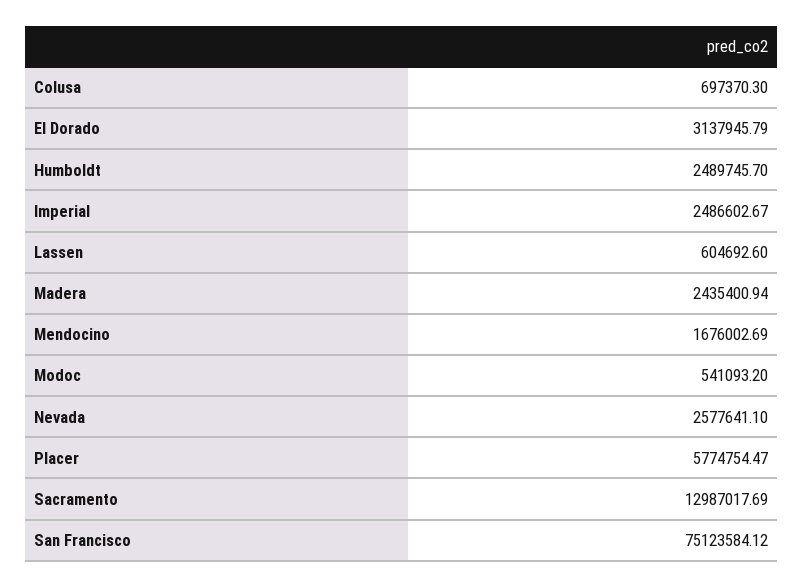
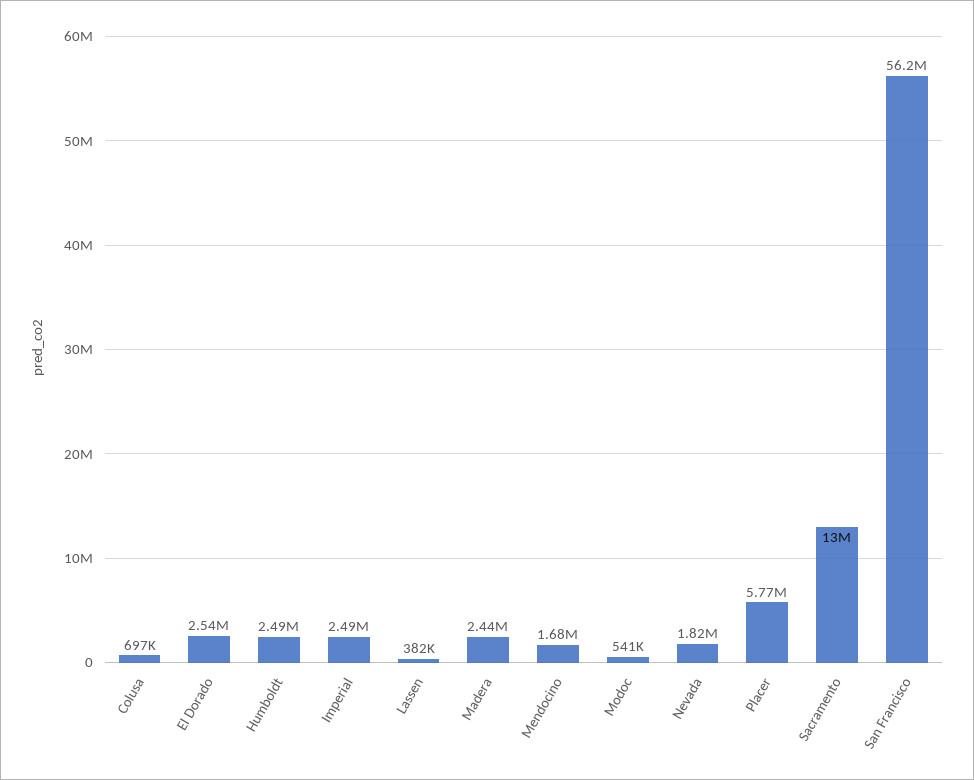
El Dorado: 3137945.79 -> 2540000
Lassen: 604692.6 -> 382000
Nevada: 2577641.1 -> 1820000
San Francisco: 75123584.12 -> 56200000

